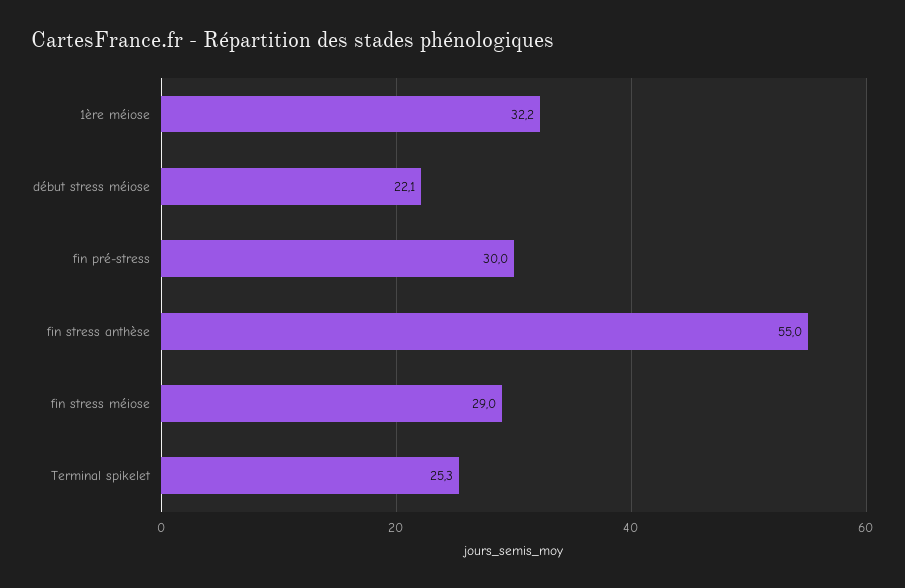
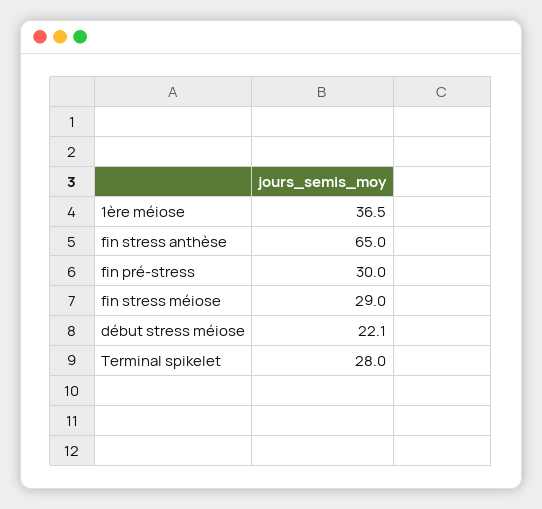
1ère méiose: 32.2 -> 36.5
fin stress anthèse: 55 -> 65
Terminal spikelet: 25.3 -> 28

